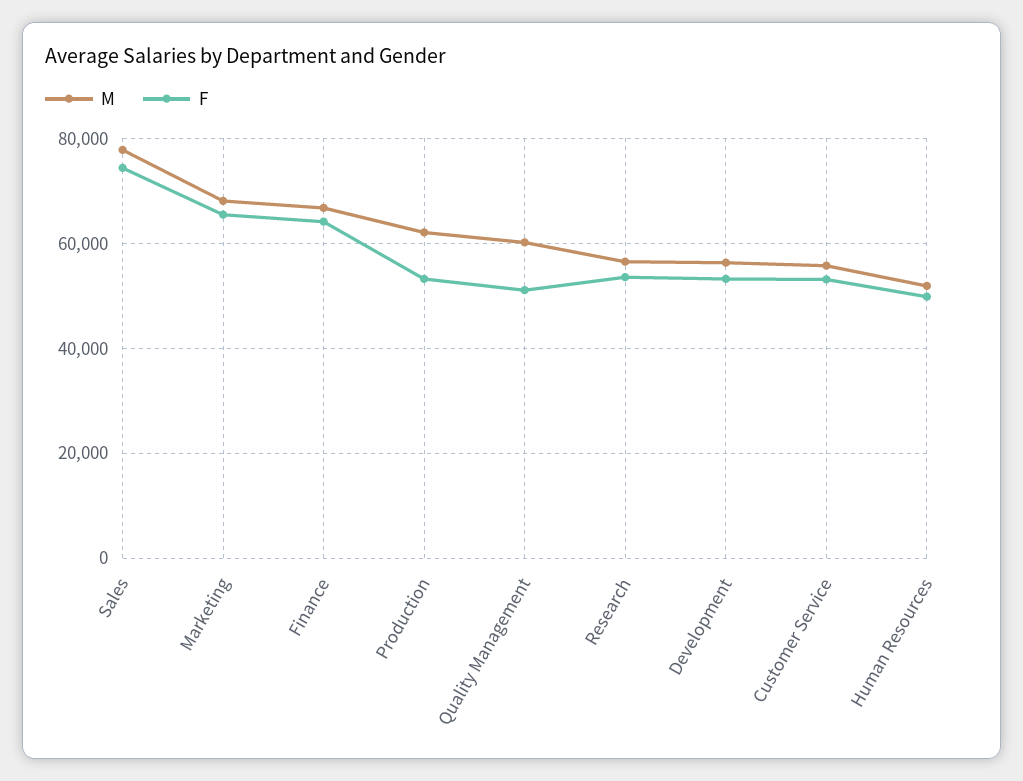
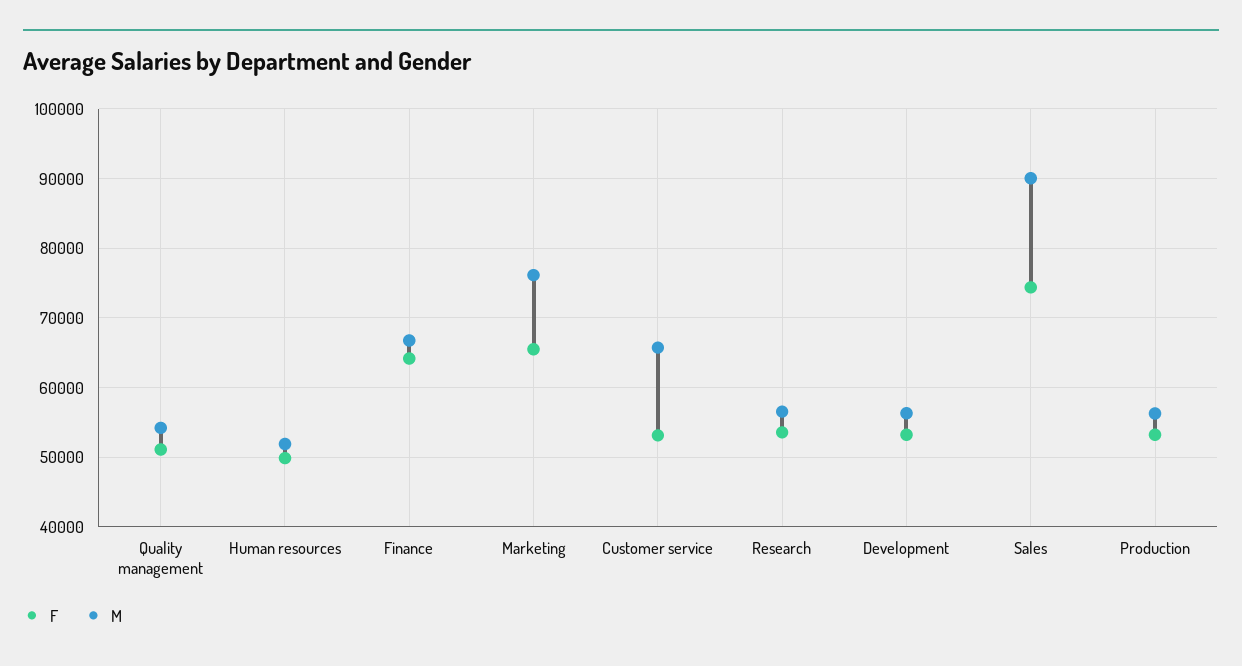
M, Sales: 78000 -> 90000
M, Marketing: 68000 -> 76000
M, Production: 62000 -> 56000
M, Quality Management: 60000 -> 54000
M, Customer Service: 56000 -> 66000

